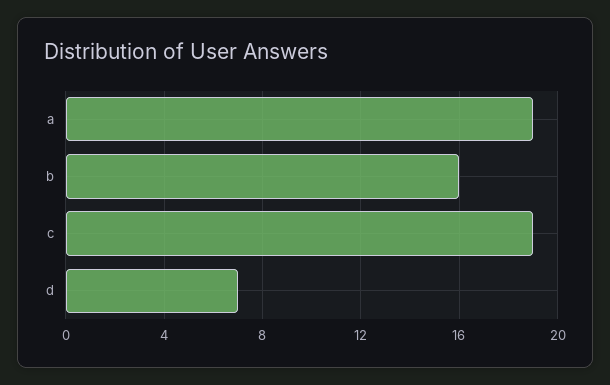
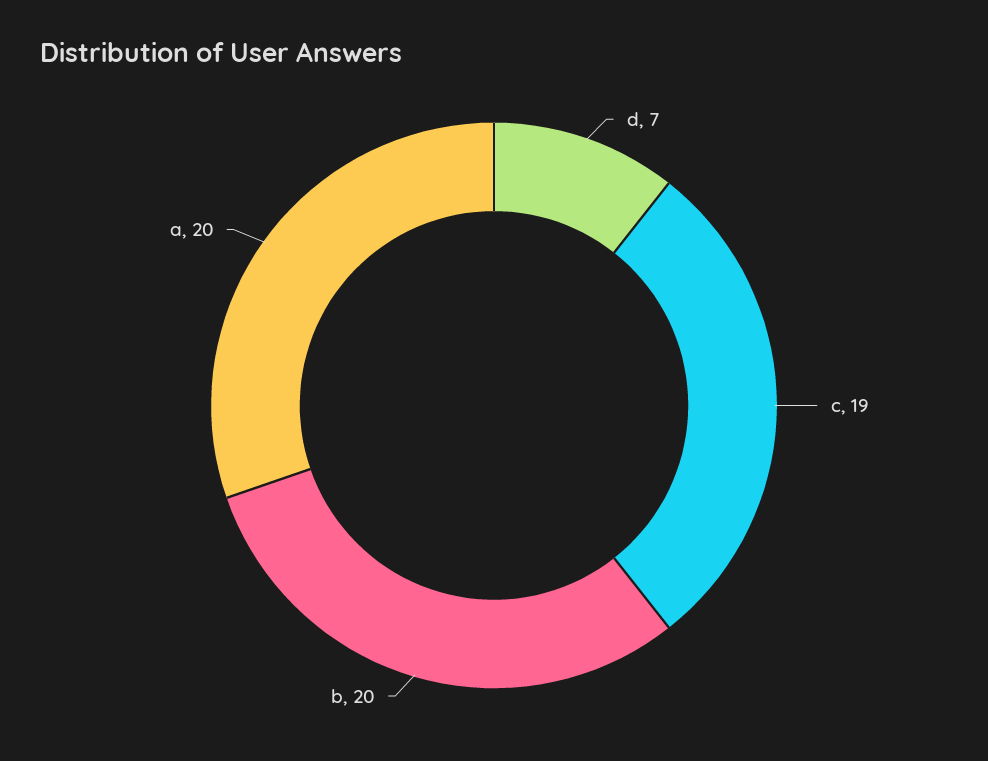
a: 19 -> 20
b: 16 -> 20

